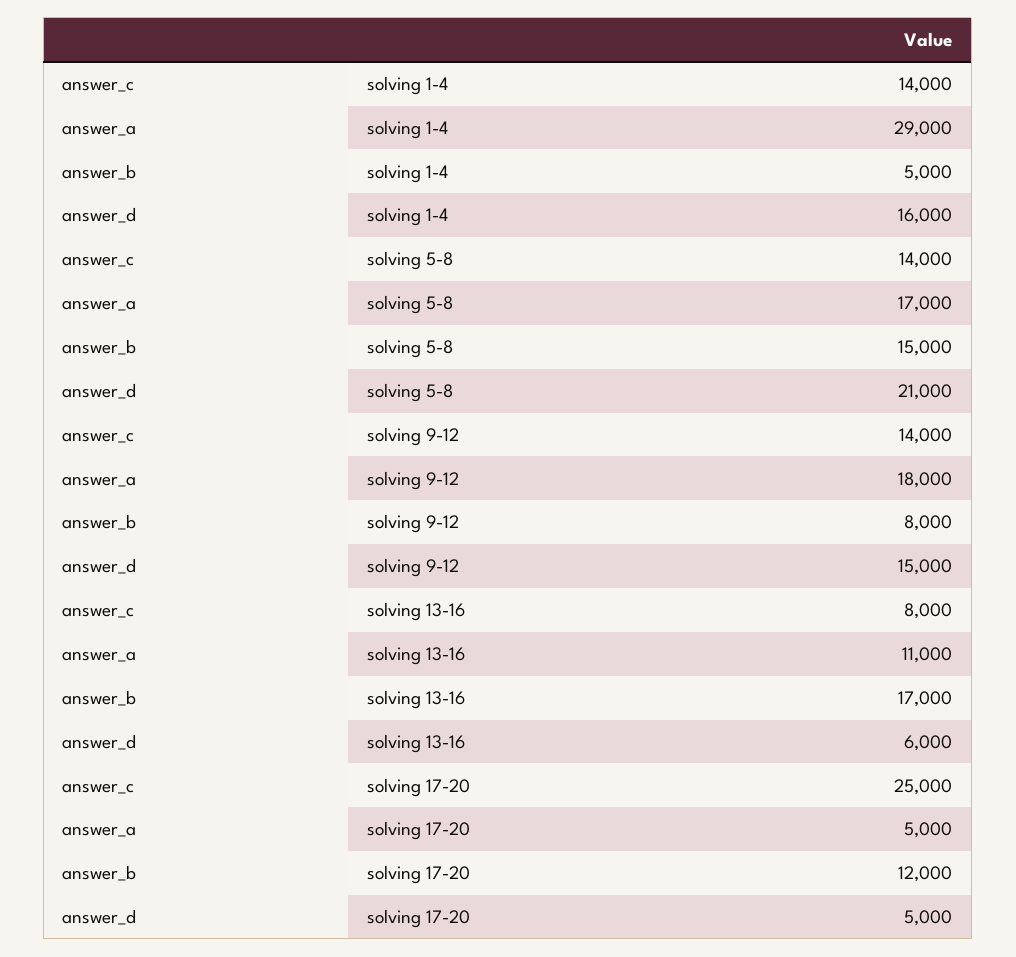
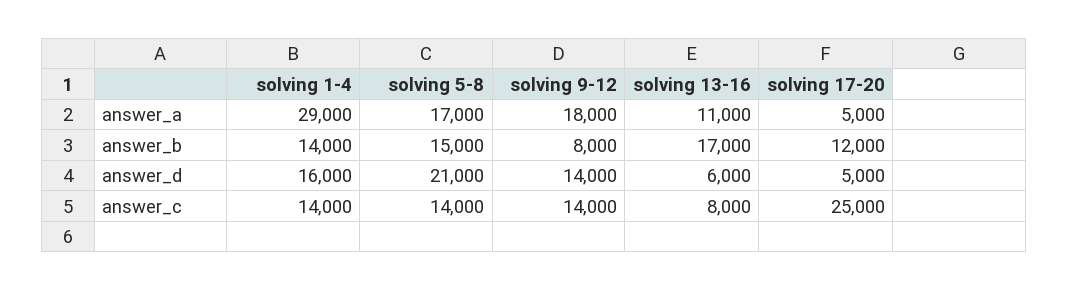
answer_b, solving 1-4: 5000 -> 14000
answer_d, solving 9-12: 15000 -> 14000

